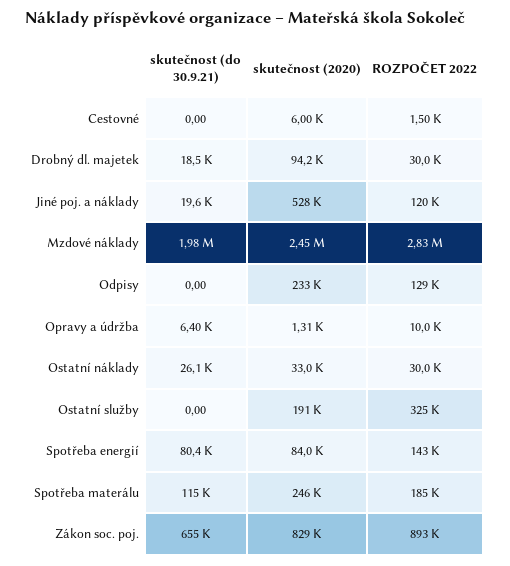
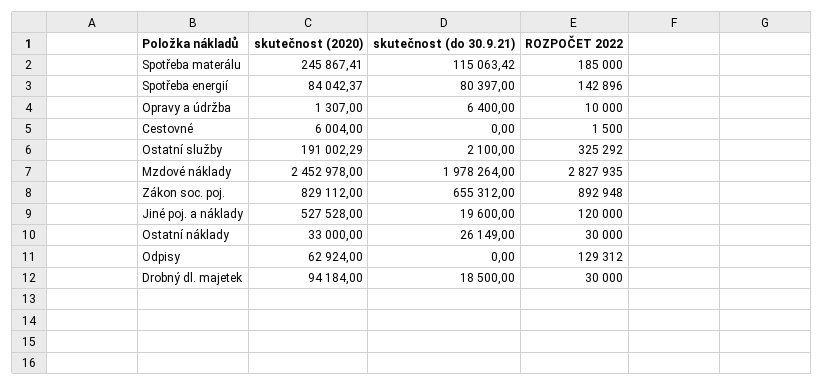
skutečnost (2020), Odpisy: 233000 -> 62924
skutečnost (do 30.9.21), Ostatní služby: 0 -> 2100

